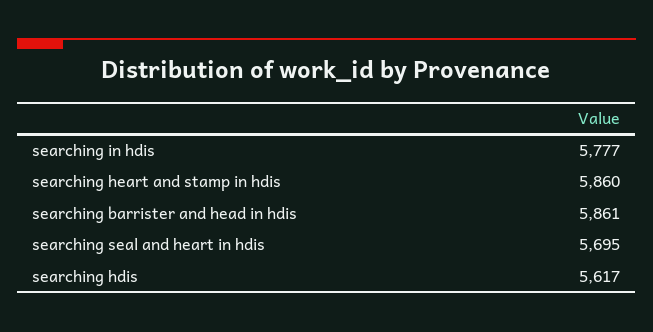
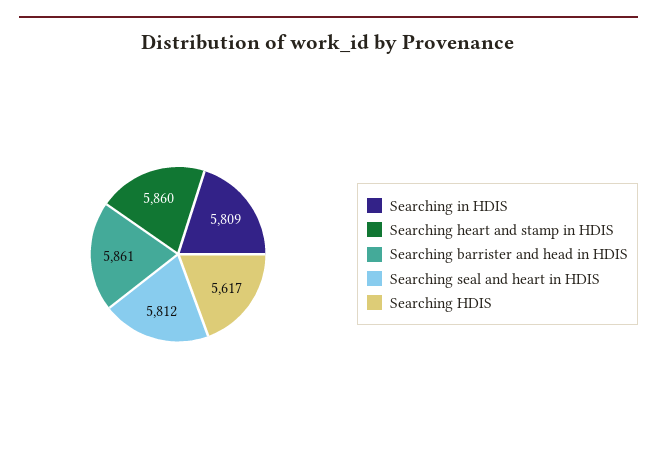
searching in hdis: 5777 -> 5809
searching seal and heart in hdis: 5695 -> 5812

